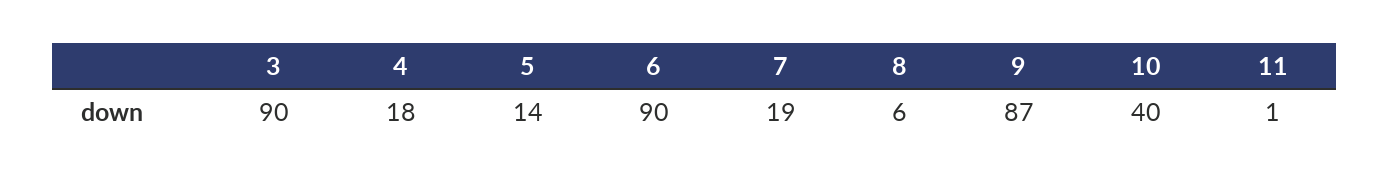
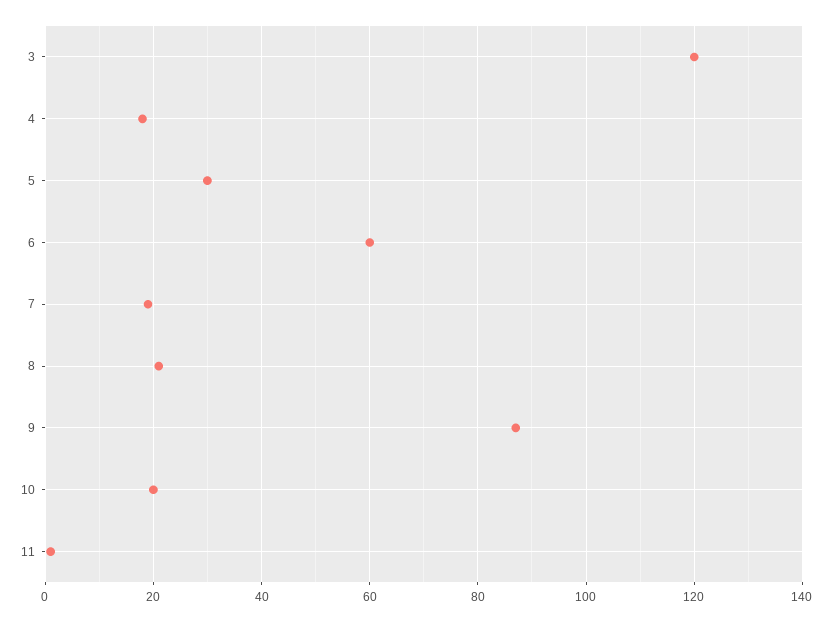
3: 90 -> 120
5: 14 -> 30
6: 90 -> 60
8: 6 -> 20
10: 40 -> 20

